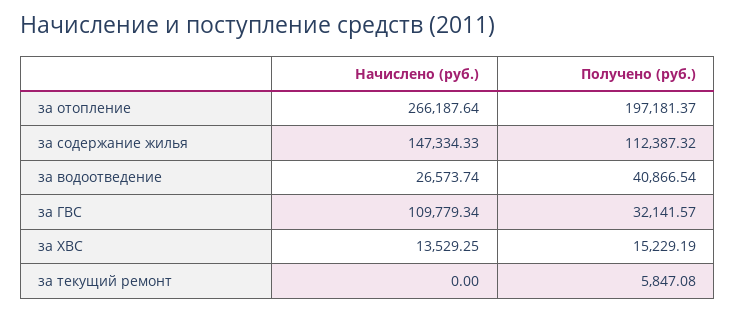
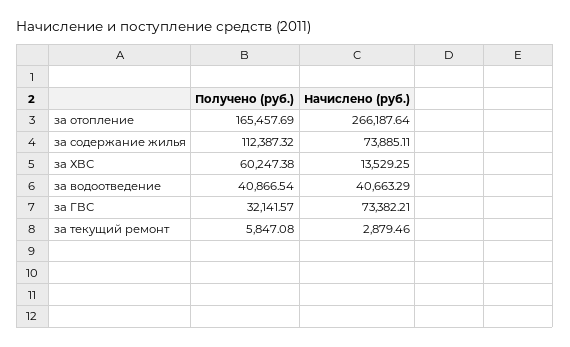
Получено (руб.), за отопление: 197181.37 -> 165457.69
Начислено (руб.), за содержание жилья: 147334.33 -> 73885.11
Начислено (руб.), за водоотведение: 26573.74 -> 40663.29
Начислено (руб.), за ГВС: 109779.34 -> 73382.21
Получено (руб.), за ХВС: 15229.19 -> 60247.38
Начислено (руб.), за текущий ремонт: 0 -> 2879.46

